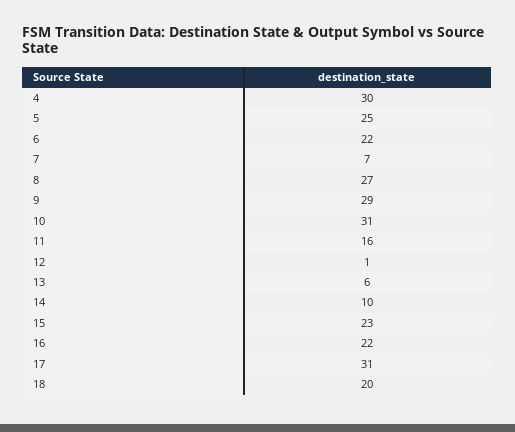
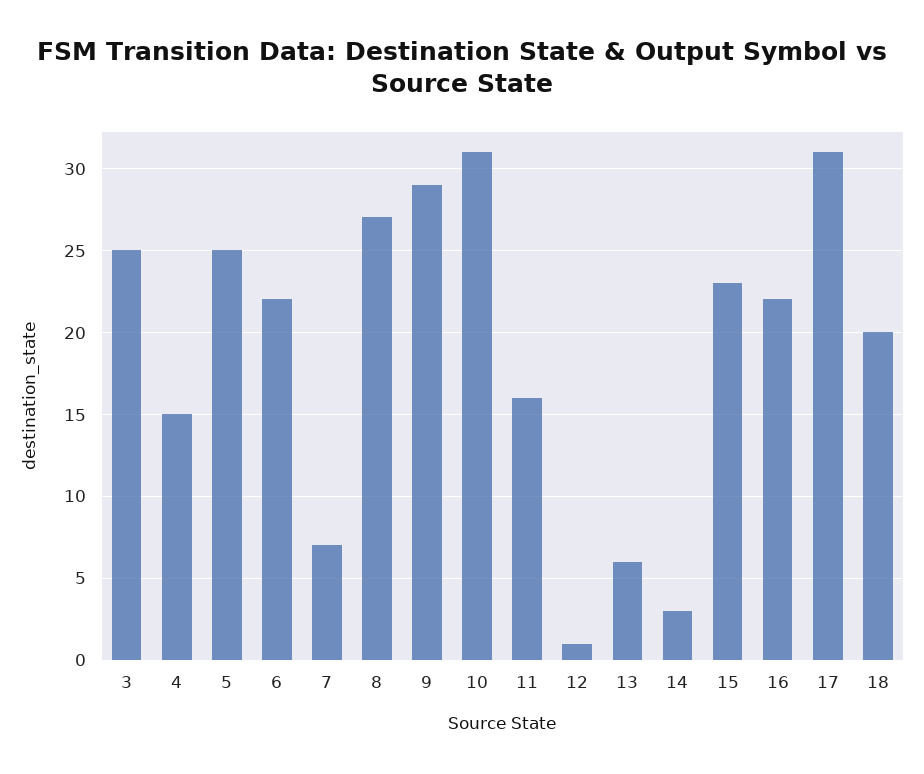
4: 30 -> 15
14: 10 -> 3
3: none -> 25

